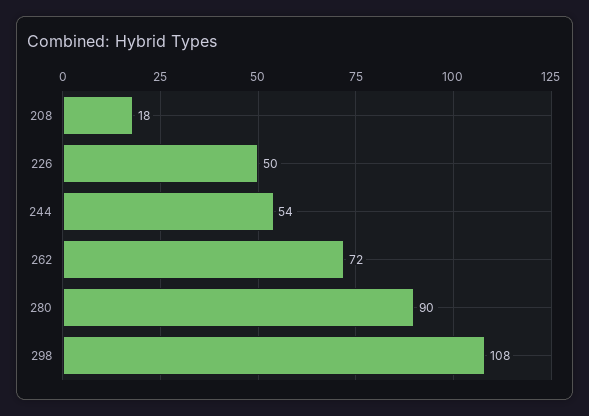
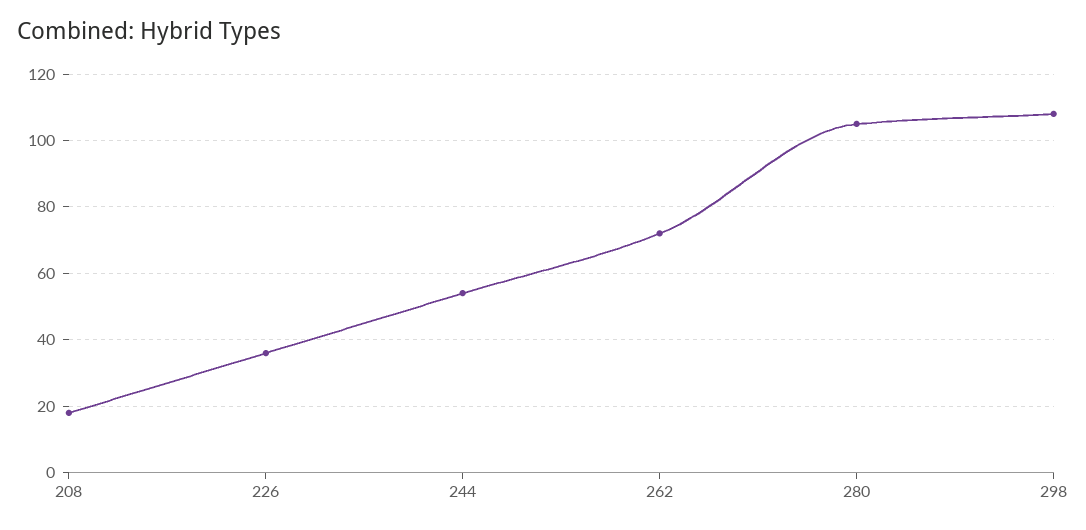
226: 50 -> 35
280: 90 -> 105

